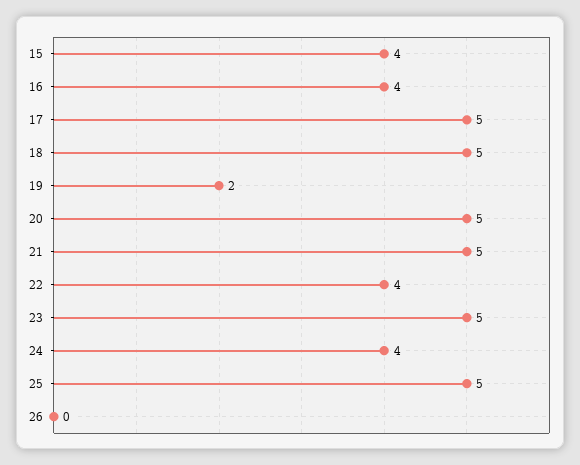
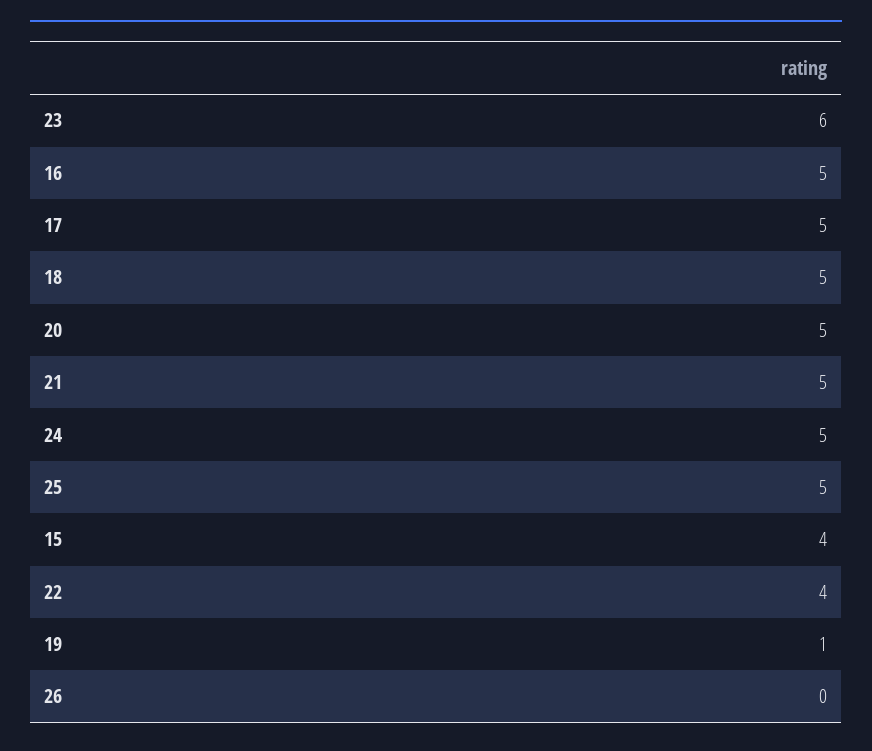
16: 4 -> 5
19: 2 -> 1
23: 5 -> 6
24: 4 -> 5

